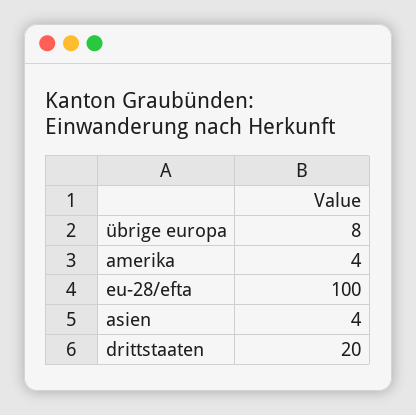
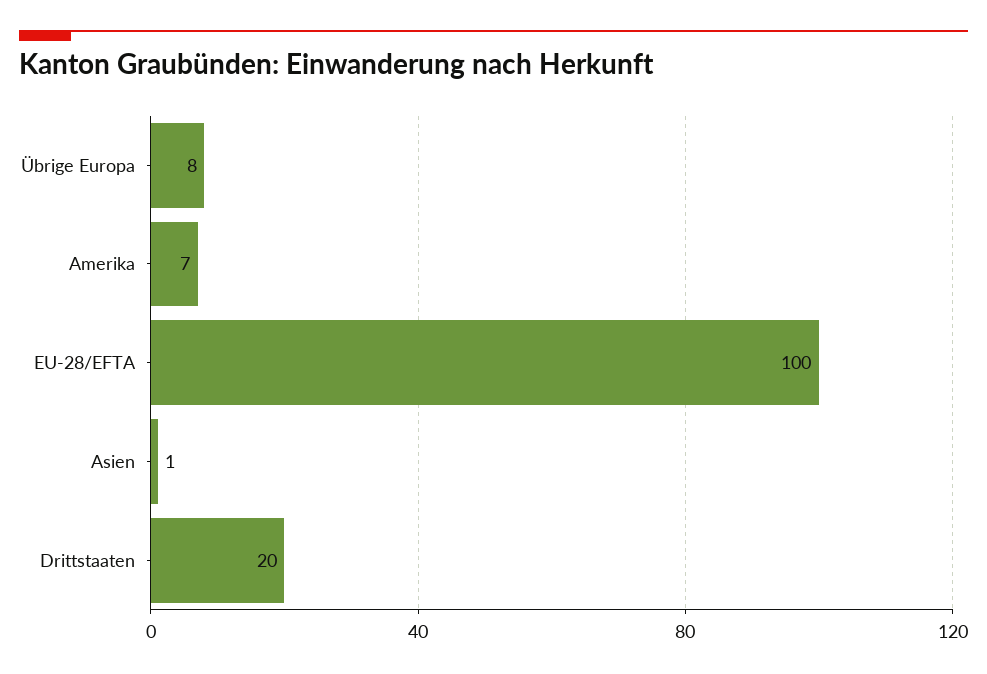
amerika: 4 -> 7
asien: 4 -> 1

